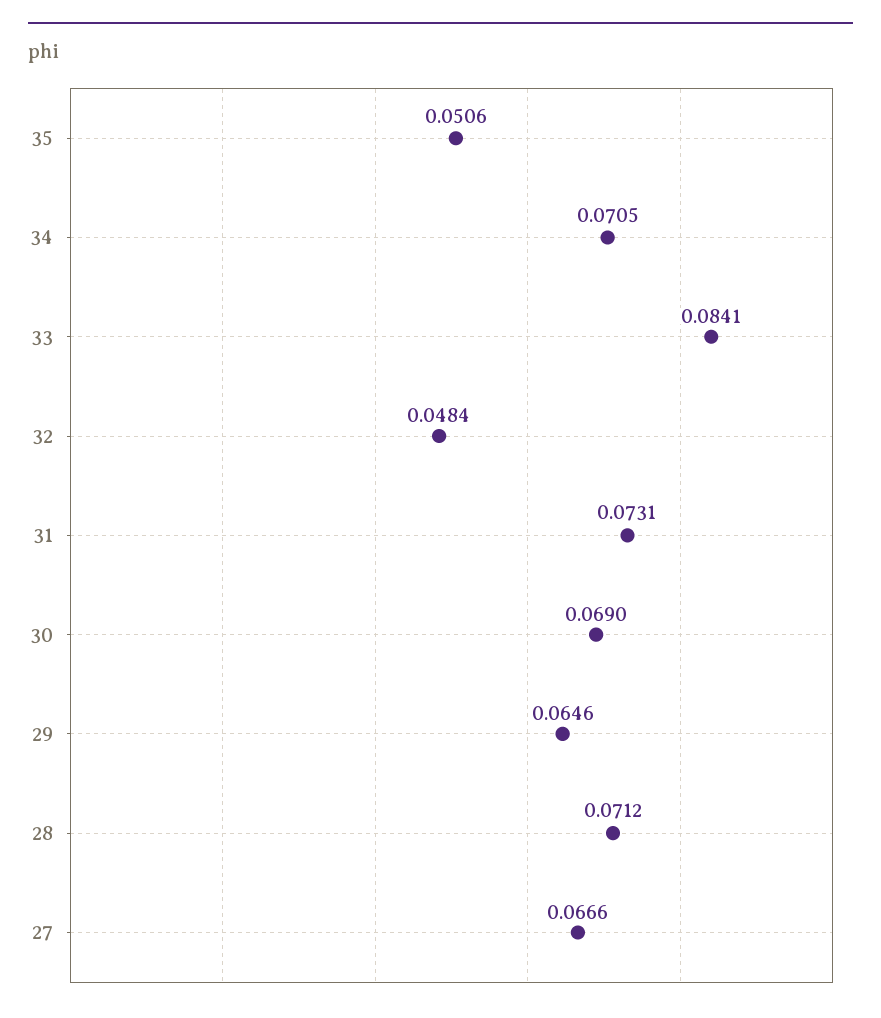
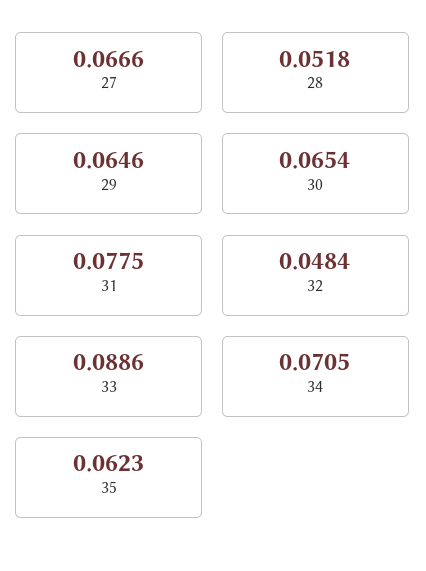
35: 0.0506 -> 0.0623
33: 0.0841 -> 0.0886
31: 0.0731 -> 0.0775
30: 0.069 -> 0.0654
28: 0.0712 -> 0.0518

